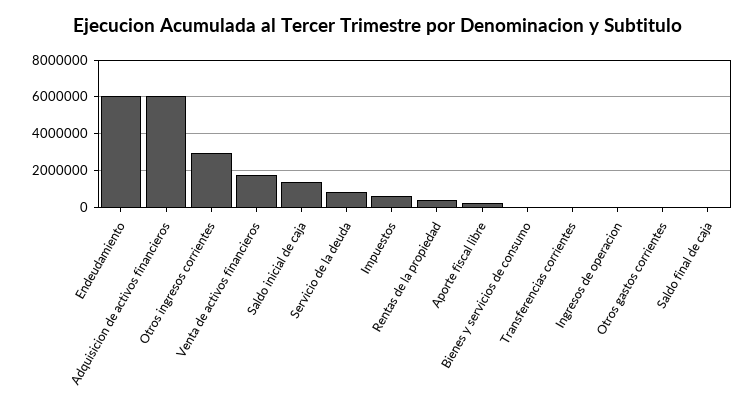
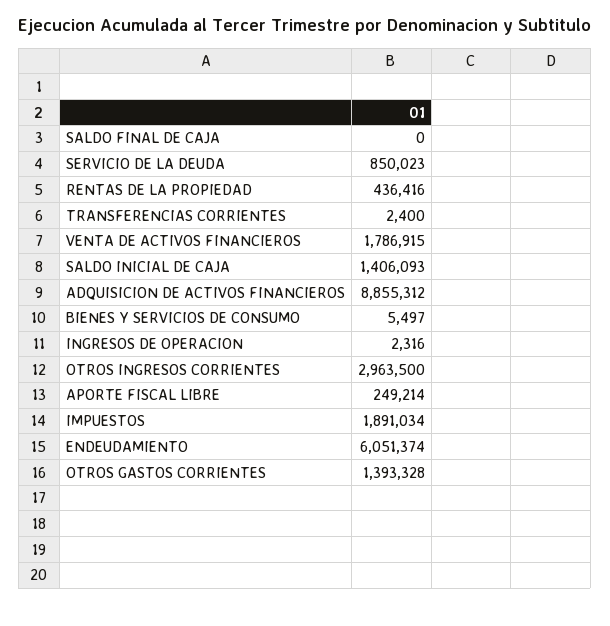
Adquisicion de activos financieros: 6000000 -> 8855312
Impuestos: 500000 -> 1891034
Otros gastos corrientes: 0 -> 1393328

